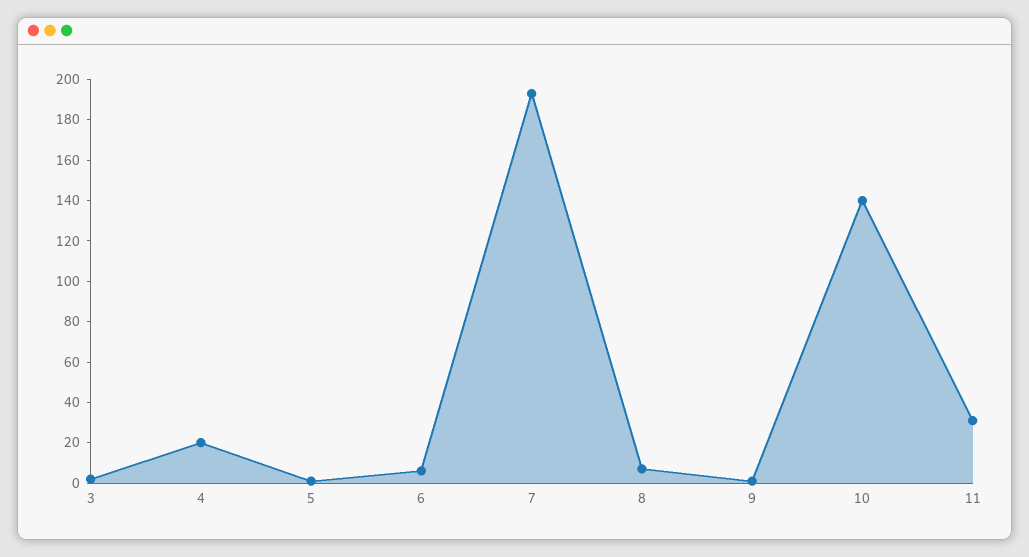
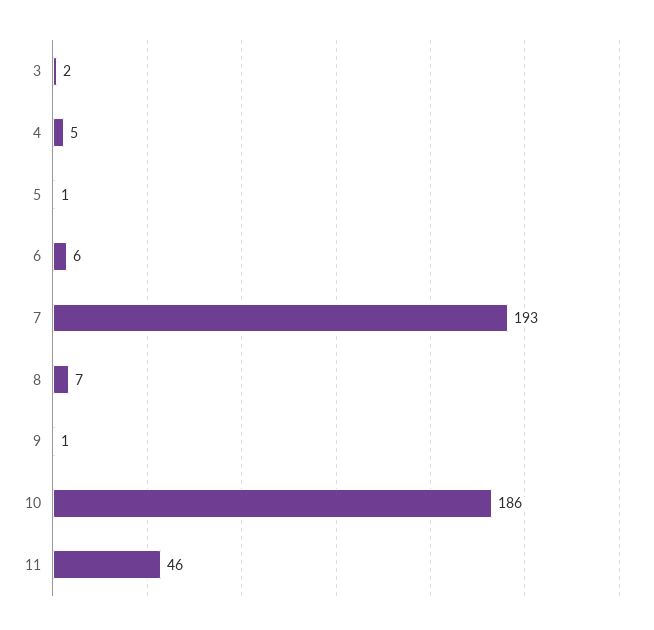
4: 20 -> 5
10: 140 -> 186
11: 30 -> 46

